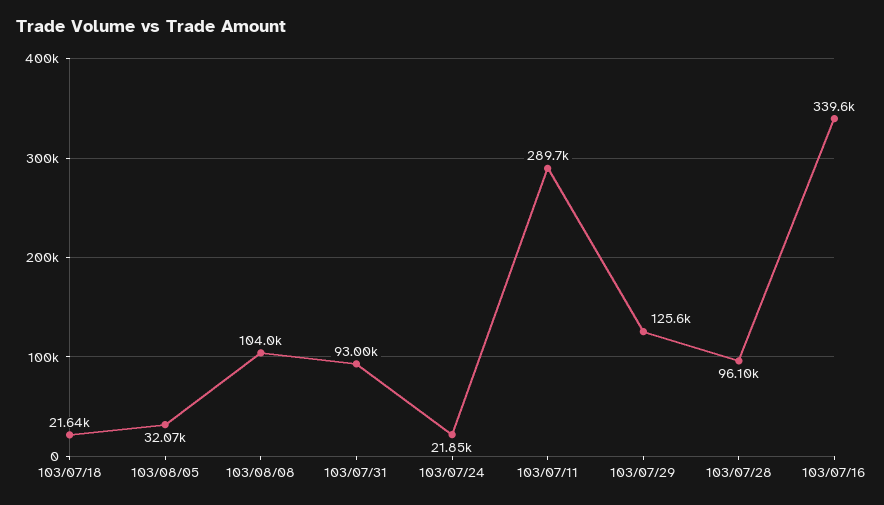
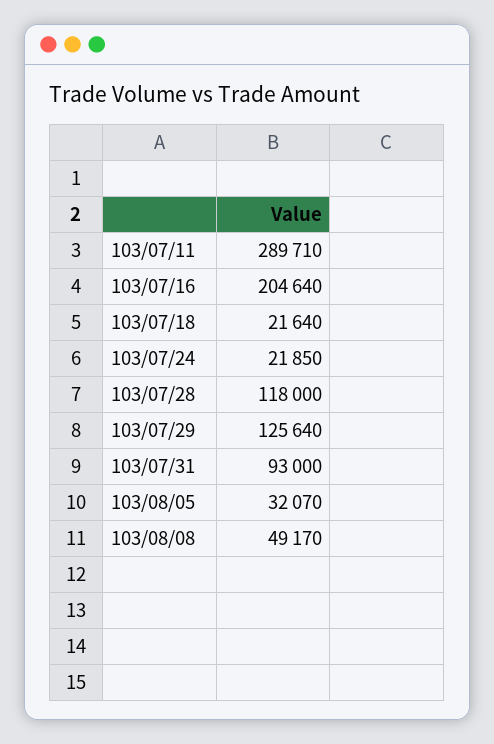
103/08/08: 104000 -> 49170
103/07/28: 96100 -> 118000
103/07/16: 339600 -> 204640

